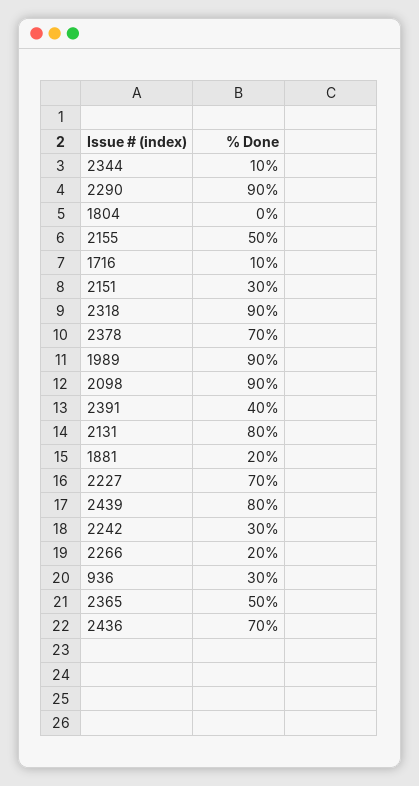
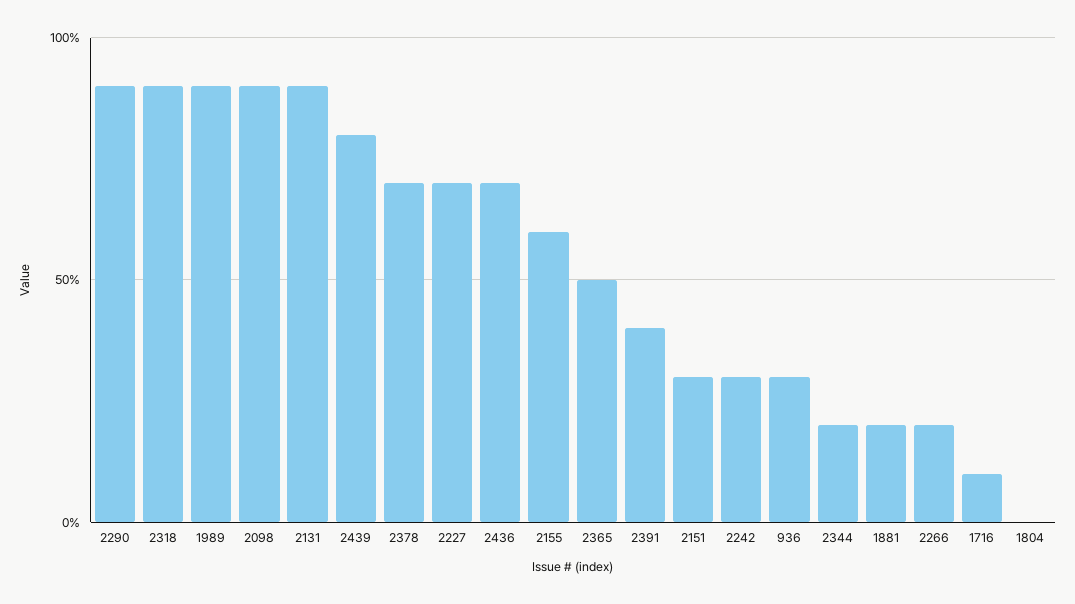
2344: 10 -> 20
2155: 50 -> 60
2131: 80 -> 90

